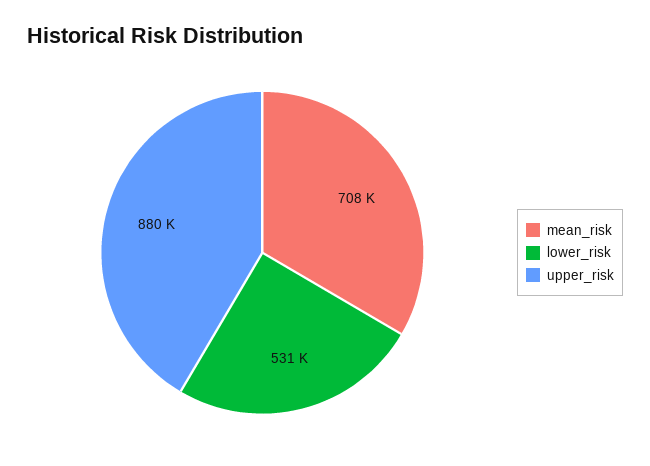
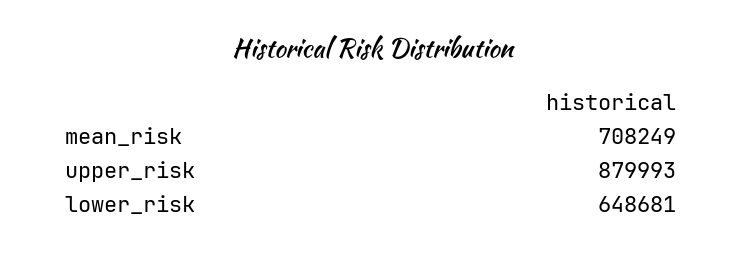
lower_risk: 531000 -> 648681

